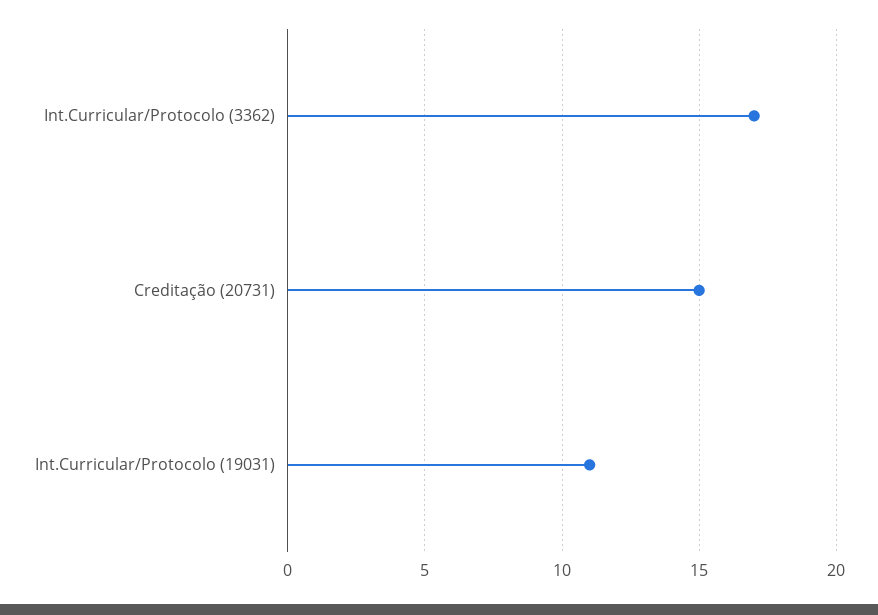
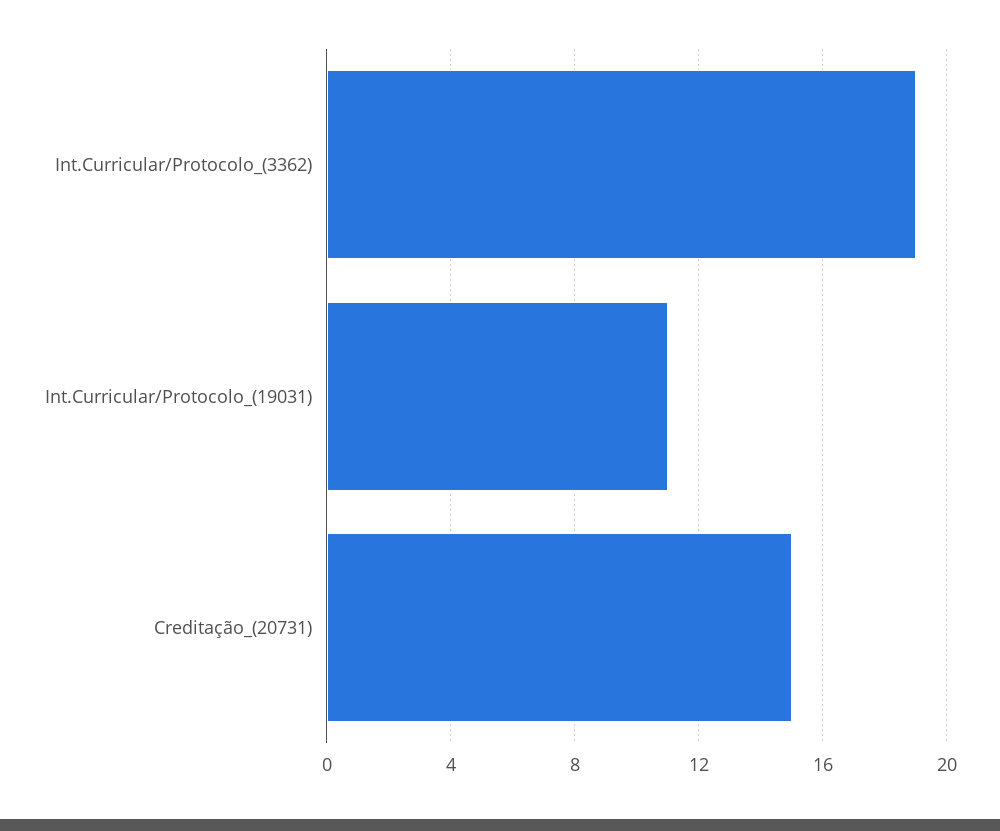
Int.Curricular/Protocolo (3362): 17 -> 19

